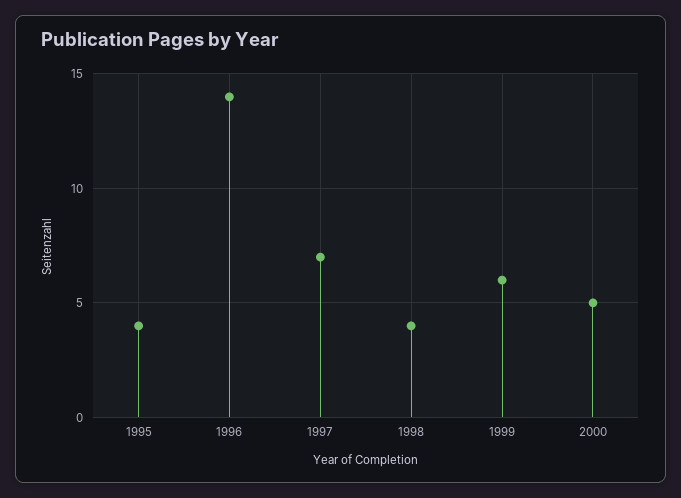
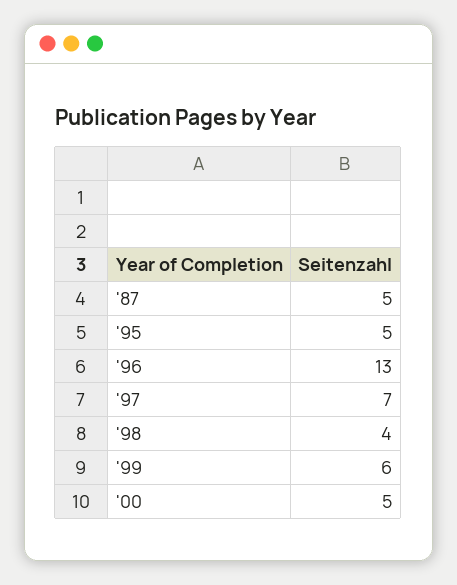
1995: 4 -> 5
1996: 14 -> 13
'87: none -> 5

